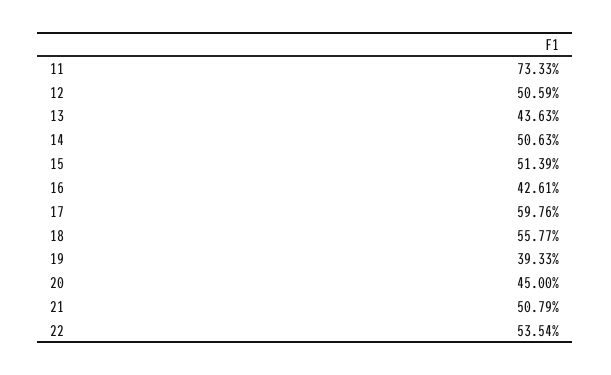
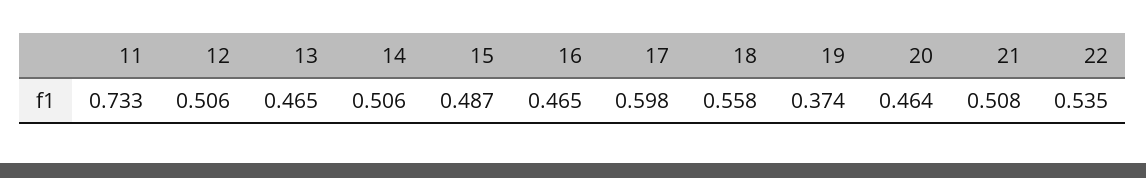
13: 0.4363 -> 0.465
15: 0.5139 -> 0.487
16: 0.4261 -> 0.465
19: 0.3933 -> 0.374
20: 0.45 -> 0.464

